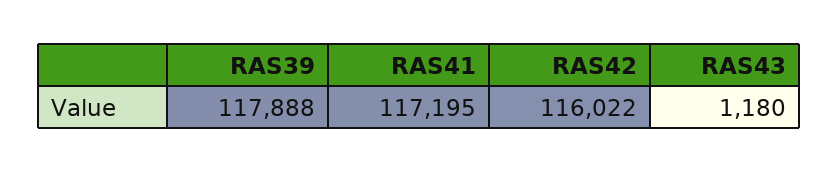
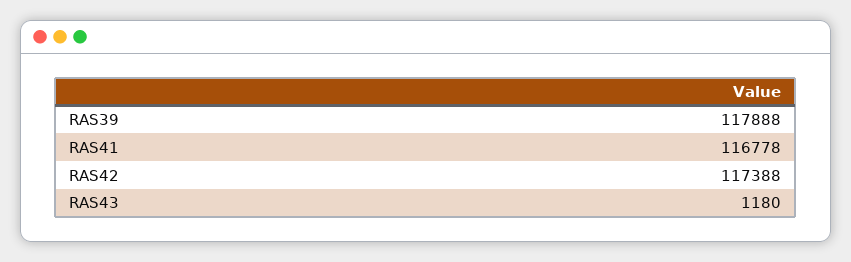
RAS41: 117195 -> 116778
RAS42: 116022 -> 117388

